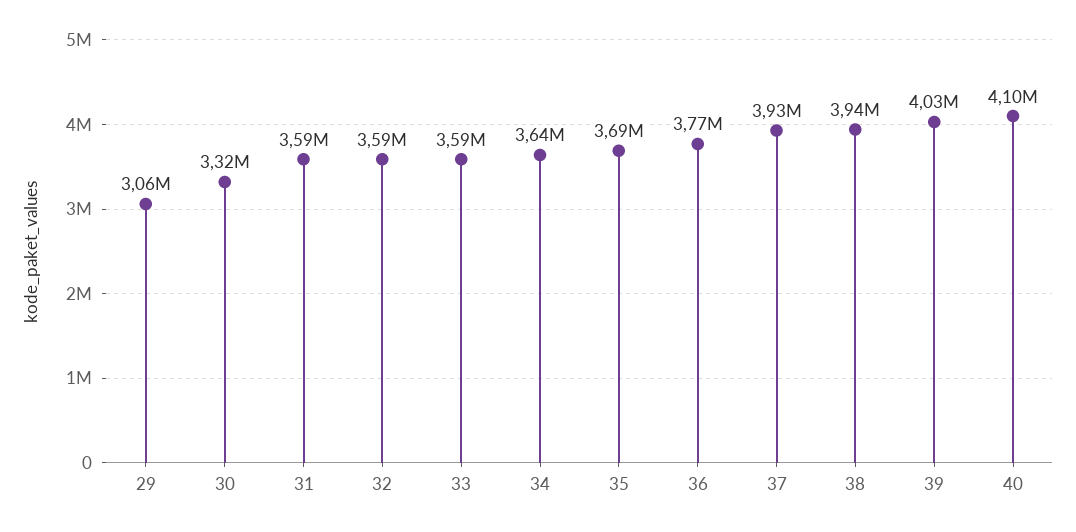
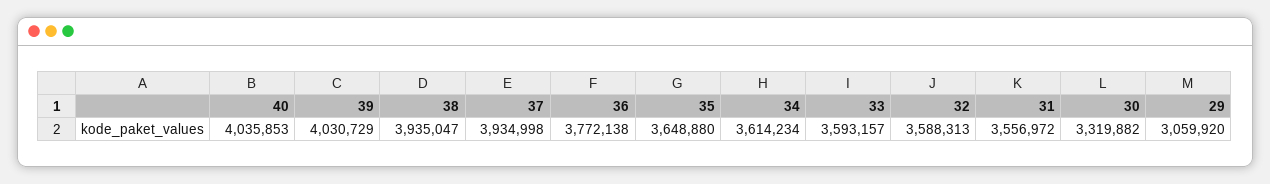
31: 3590000 -> 3556972
34: 3640000 -> 3614234
35: 3690000 -> 3648880
40: 4100000 -> 4035853

